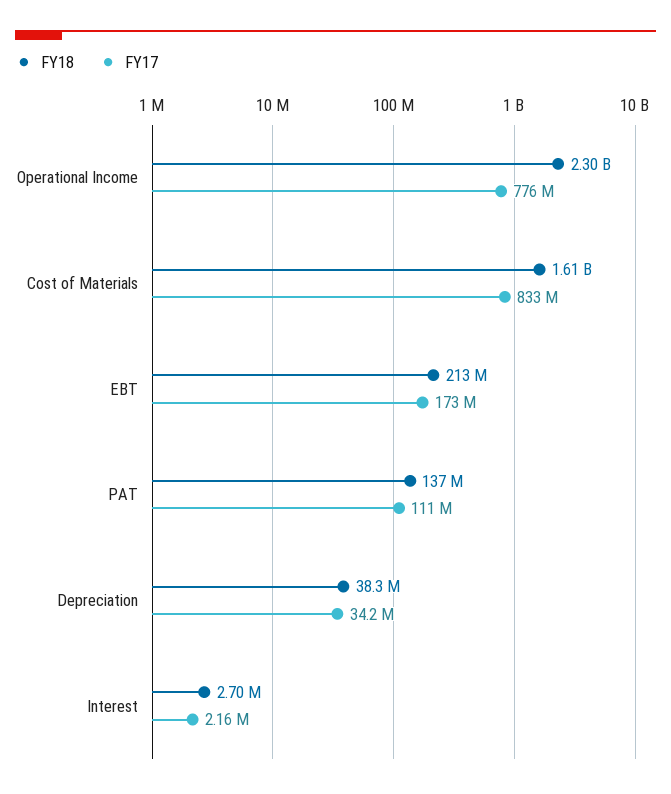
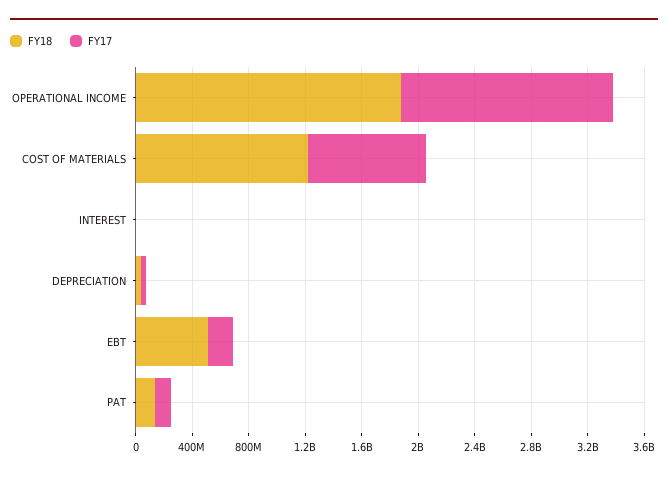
FY18, Operational Income: 2300000000 -> 1900000000
FY17, Operational Income: 776000000 -> 1500000000
FY18, Cost of Materials: 1610000000 -> 1200000000
FY18, EBT: 213000000 -> 500000000

